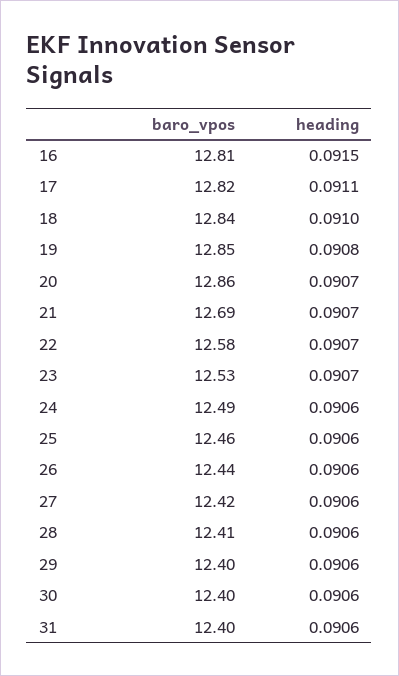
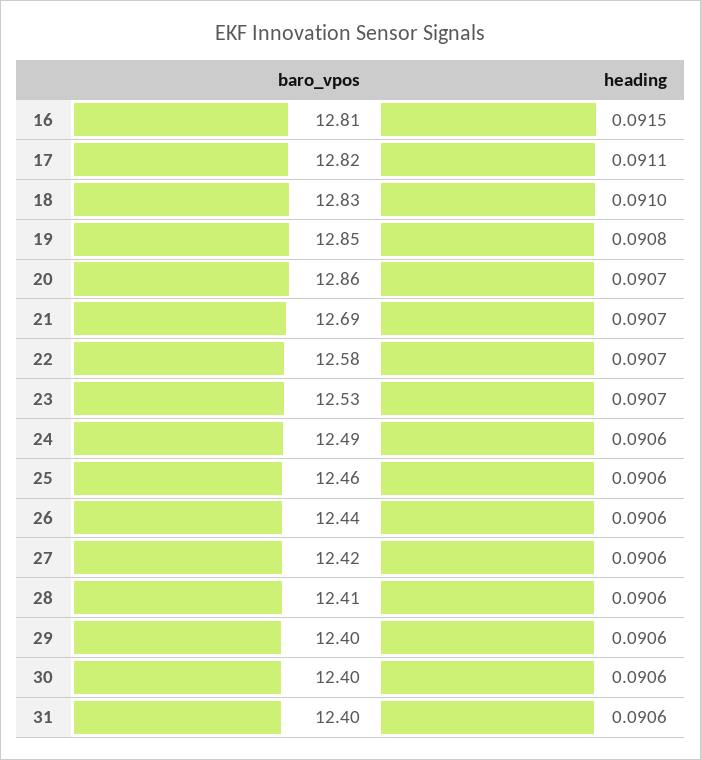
baro_vpos, 18: 12.84 -> 12.83

